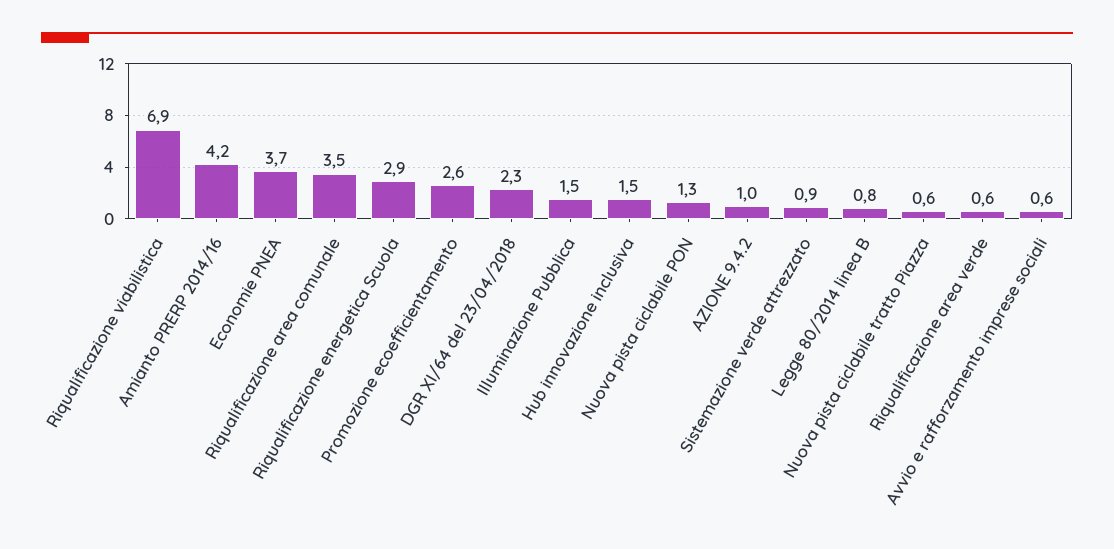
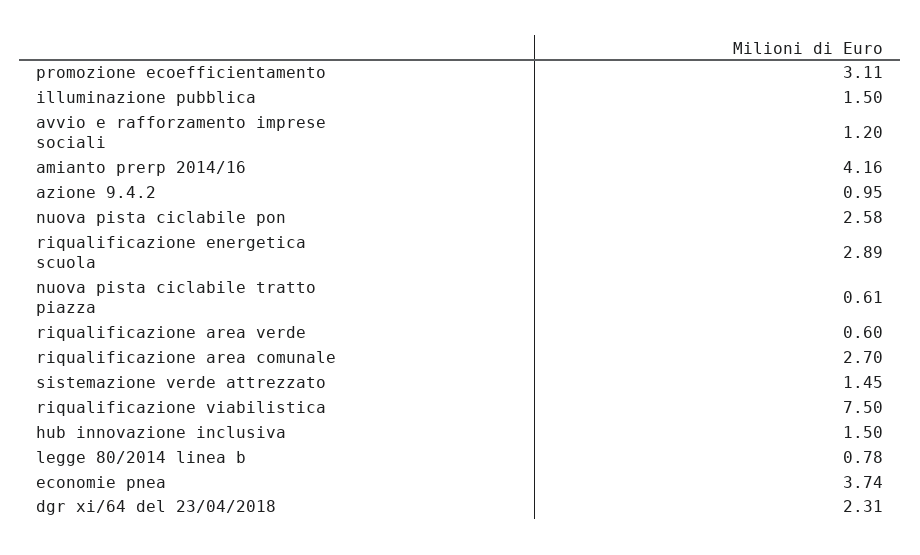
Riqualificazione viabilistica: 6.9 -> 7.5
Riqualificazione area comunale: 3.5 -> 2.7
Promozione ecoefficientamento: 2.6 -> 3.11
Nuova pista ciclabile PON: 1.3 -> 2.58
Sistemazione verde attrezzato: 0.9 -> 1.45
Avvio e rafforzamento imprese sociali: 0.6 -> 1.2

